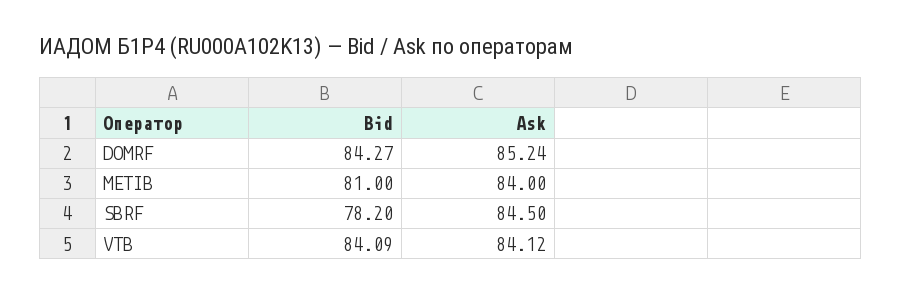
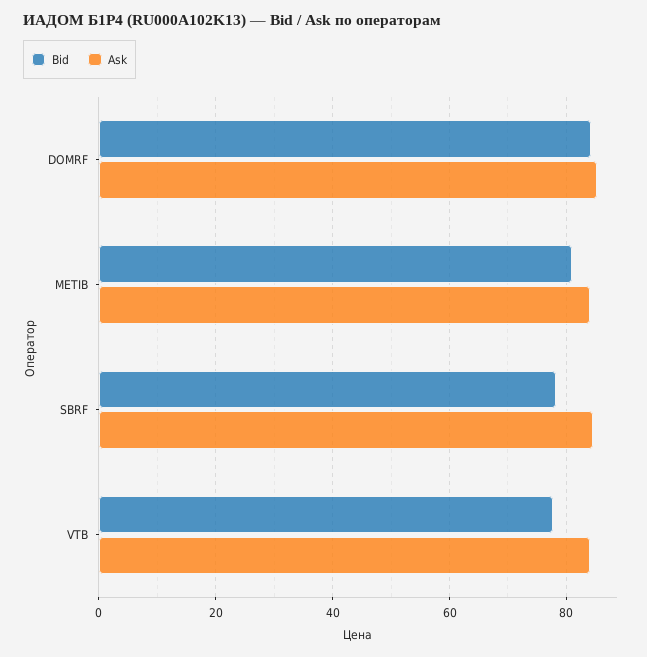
Bid, VTB: 84.09 -> 78

